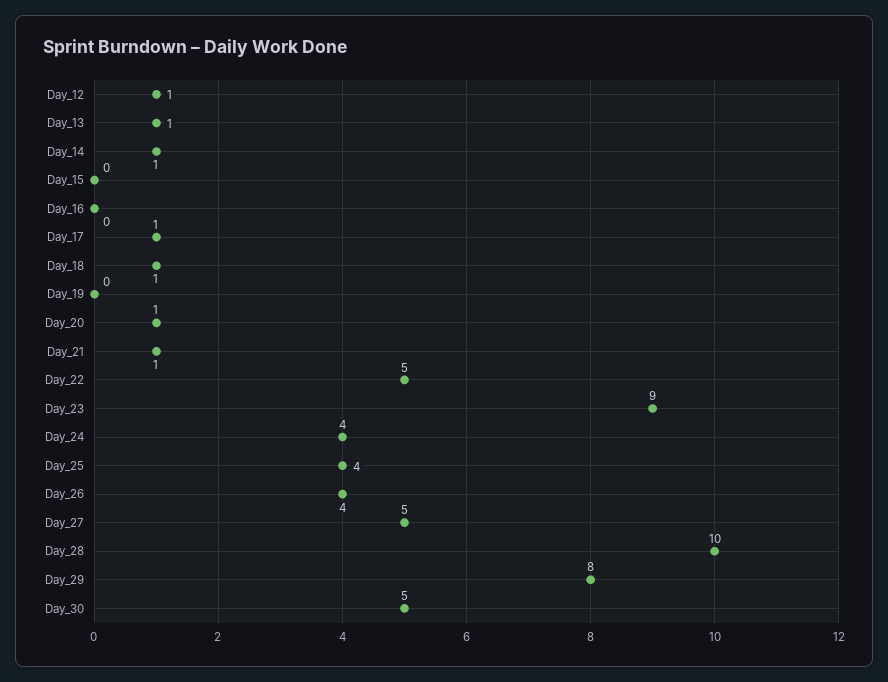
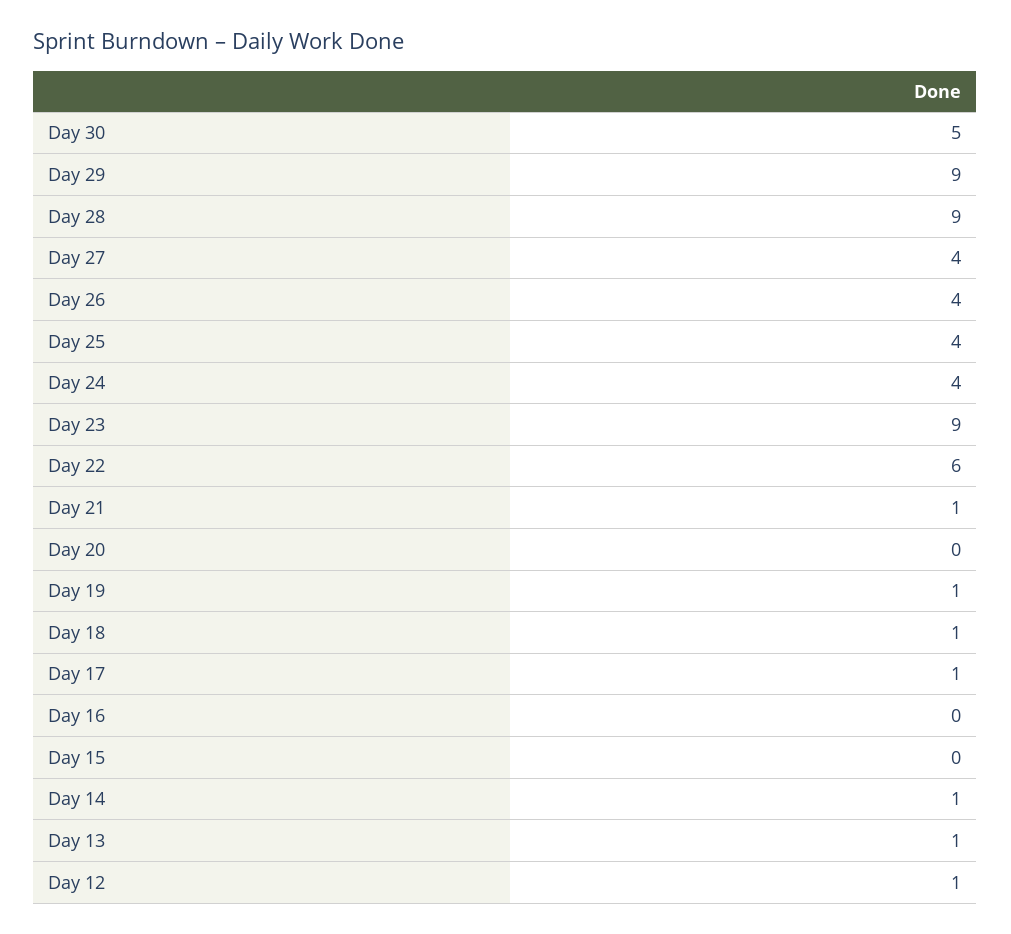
Day_19: 0 -> 1
Day_20: 1 -> 0
Day_22: 5 -> 6
Day_27: 5 -> 4
Day_28: 10 -> 9
Day_29: 8 -> 9

